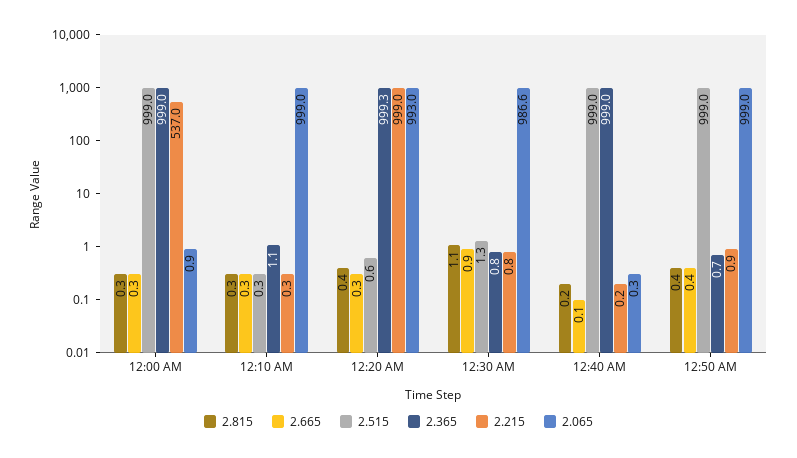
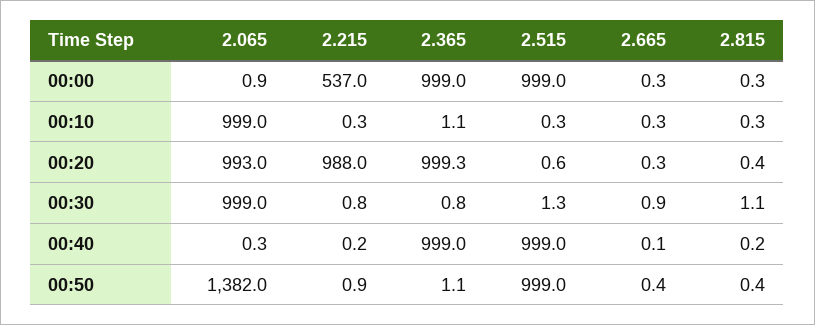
2.215, 12:20 AM: 999 -> 988
2.065, 12:30 AM: 986.6 -> 999
2.365, 12:50 AM: 0.7 -> 1.1
2.065, 12:50 AM: 999 -> 1382

